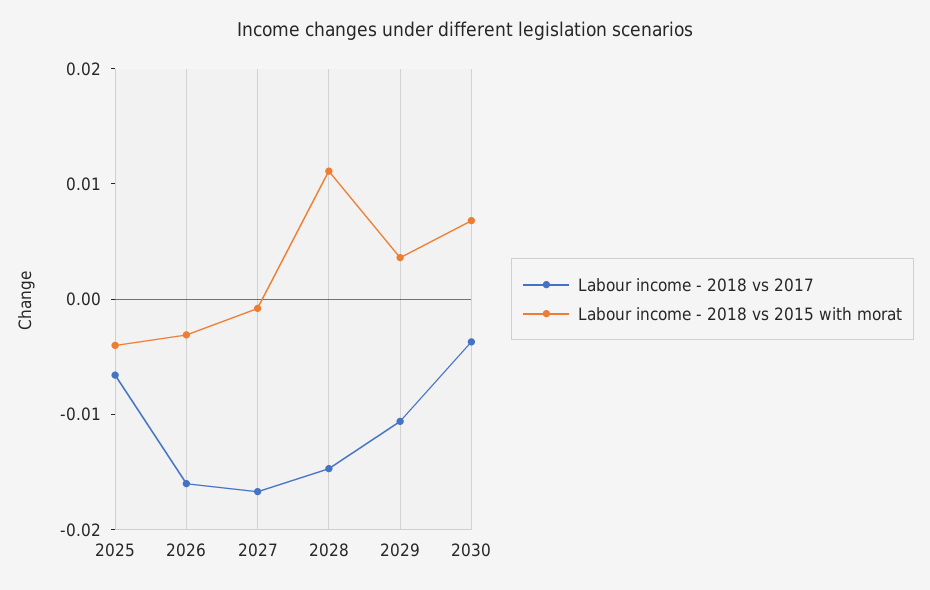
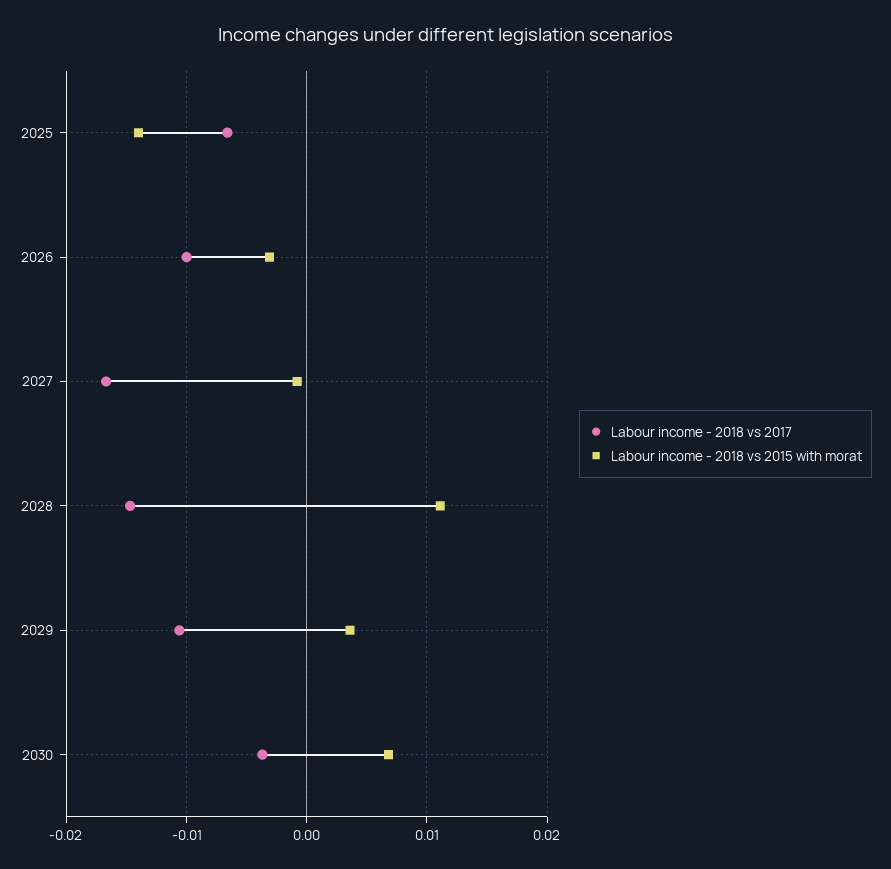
Labour income - 2018 vs 2015 with morat, 2025: -0.004 -> -0.014
Labour income - 2018 vs 2017, 2026: -0.016 -> -0.01

